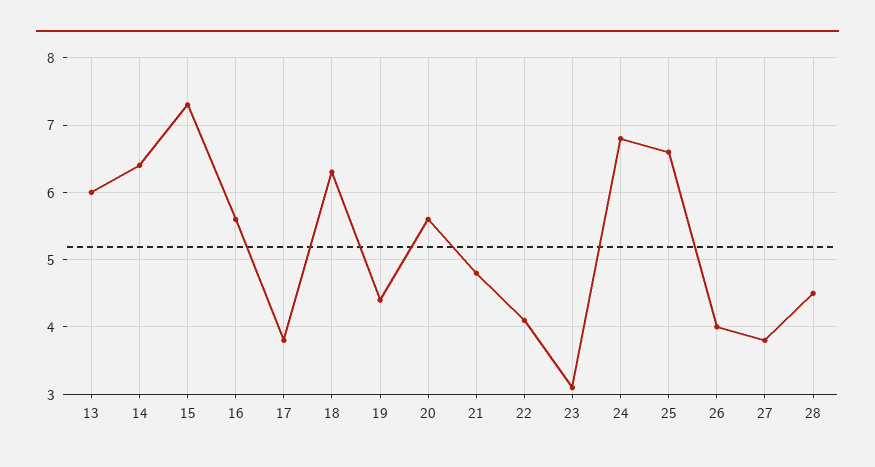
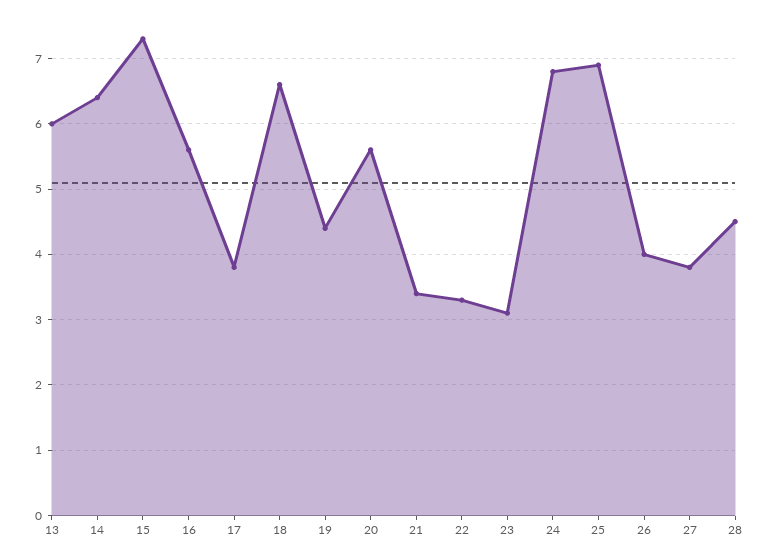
18: 6.3 -> 6.6
21: 4.8 -> 3.4
22: 4.1 -> 3.3
25: 6.6 -> 6.9

